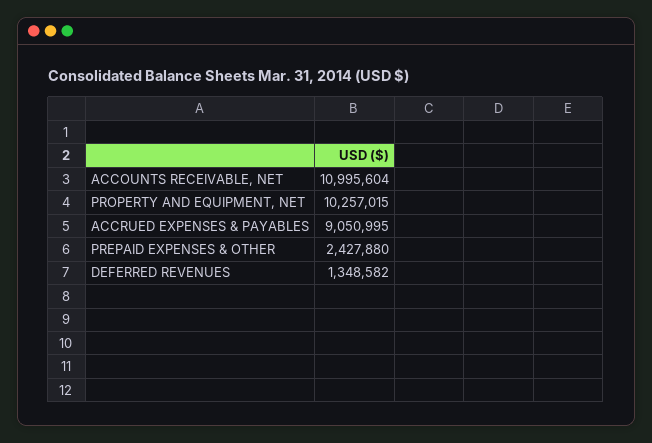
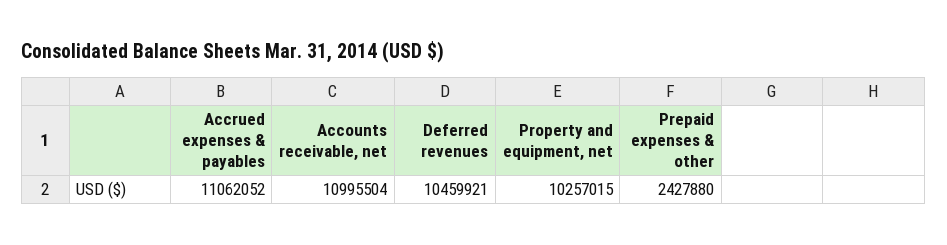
ACCOUNTS RECEIVABLE, NET: 10995604 -> 10995504
ACCRUED EXPENSES & PAYABLES: 9050995 -> 11062052
DEFERRED REVENUES: 1348582 -> 10459921

